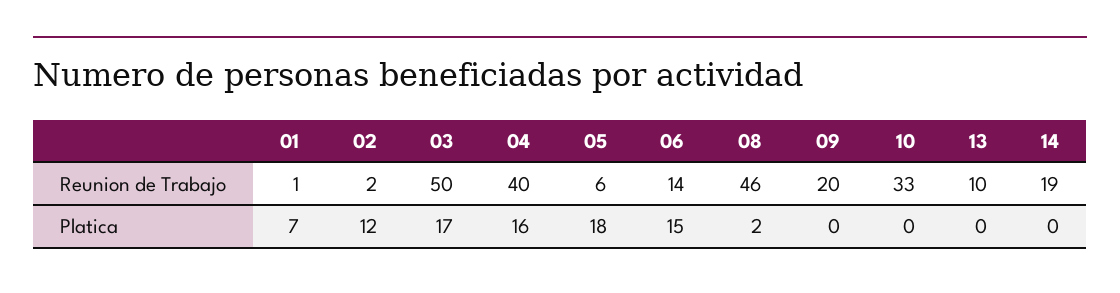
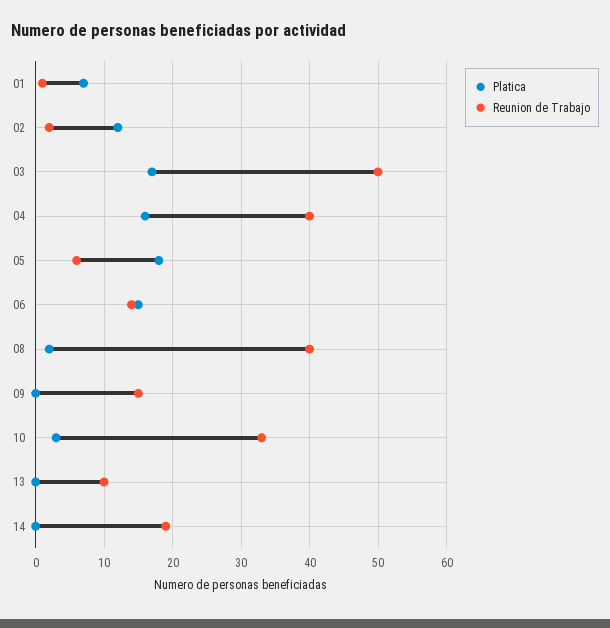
Reunion de Trabajo, 08: 46 -> 40
Reunion de Trabajo, 09: 20 -> 15
Platica, 10: 0 -> 3

